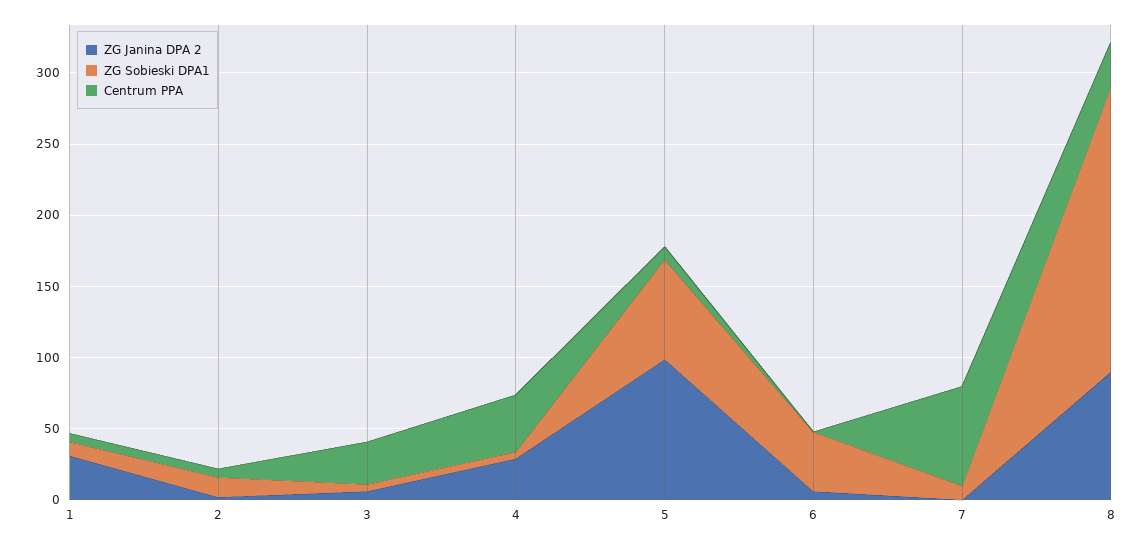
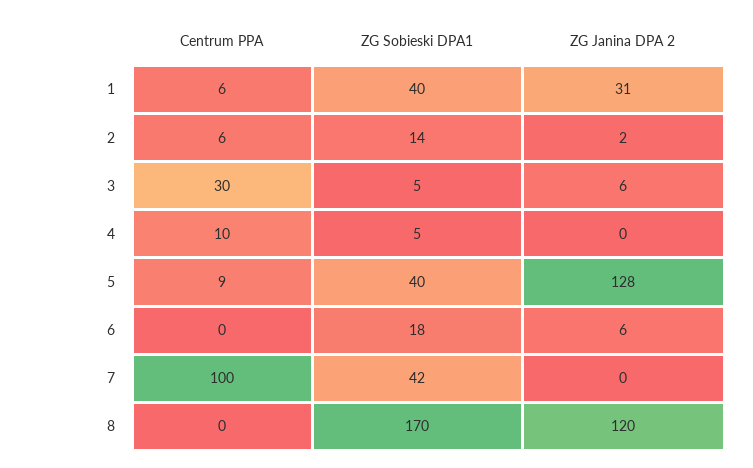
ZG Sobieski DPA1, 1: 10 -> 40
ZG Janina DPA 2, 4: 30 -> 0
Centrum PPA, 4: 40 -> 10
ZG Janina DPA 2, 5: 100 -> 128
ZG Sobieski DPA1, 5: 70 -> 40
ZG Sobieski DPA1, 6: 40 -> 18
ZG Sobieski DPA1, 7: 10 -> 42
Centrum PPA, 7: 70 -> 100
ZG Janina DPA 2, 8: 90 -> 120
ZG Sobieski DPA1, 8: 200 -> 170
Centrum PPA, 8: 30 -> 0

